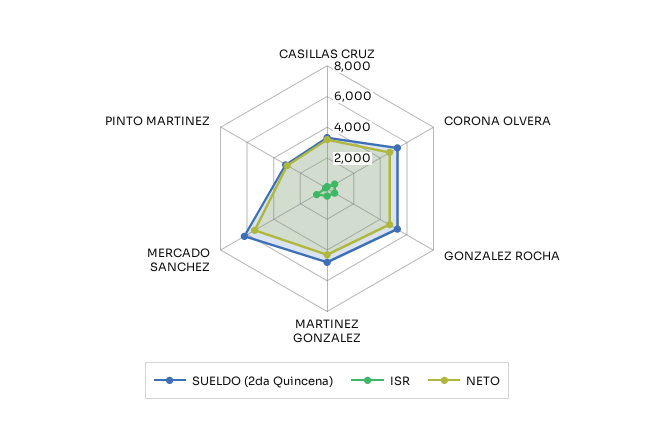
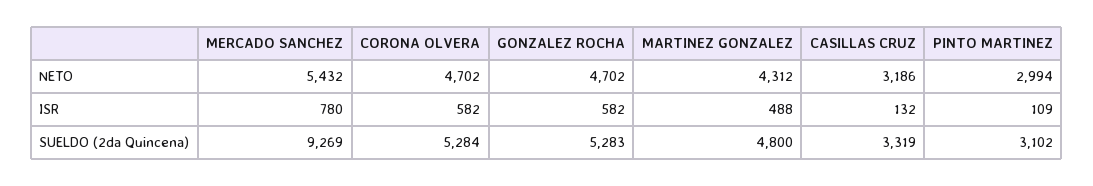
SUELDO (2da Quincena), MERCADO SANCHEZ: 6000 -> 9269

